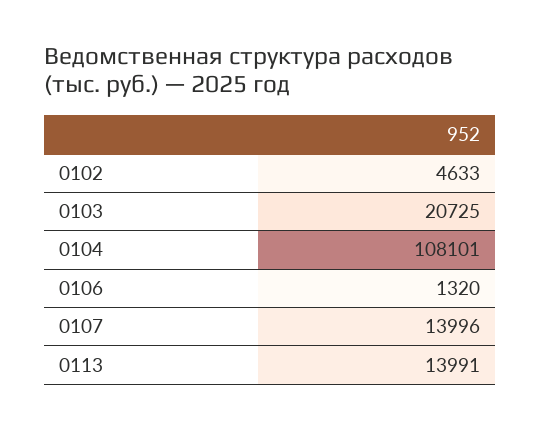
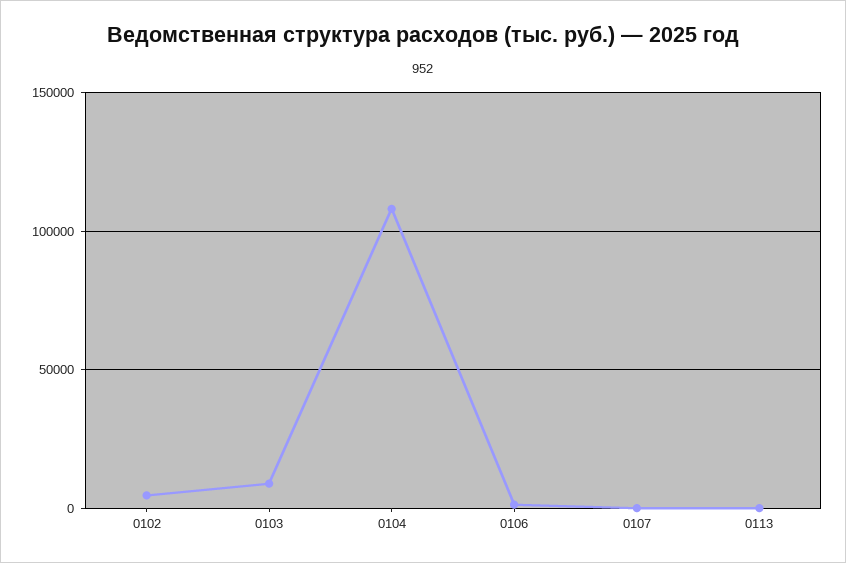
0103: 20725 -> 10000
0107: 13996 -> 0
0113: 13991 -> 0

